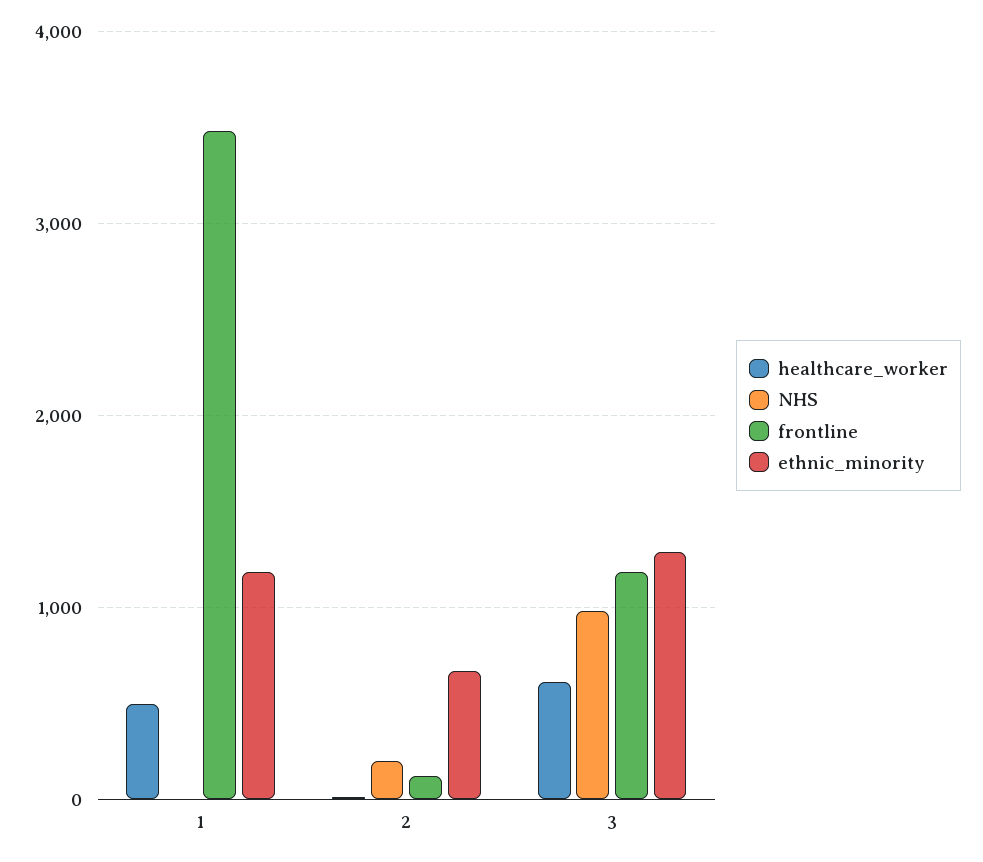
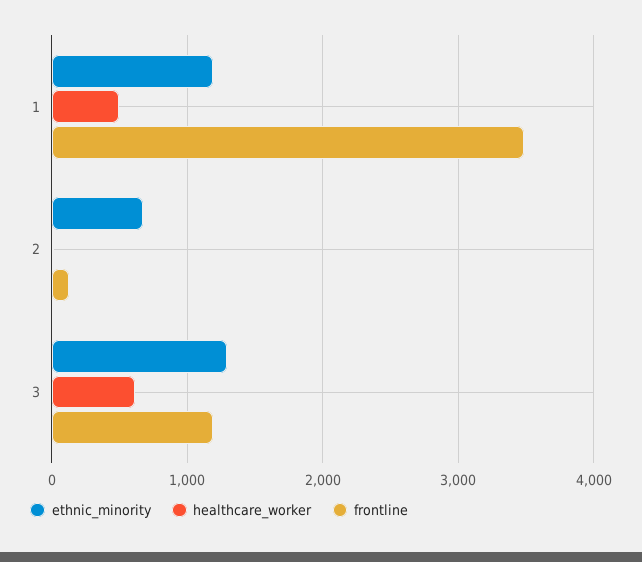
NHS, 1: 0 -> none
NHS, 2: 200 -> none
NHS, 3: 1000 -> none

